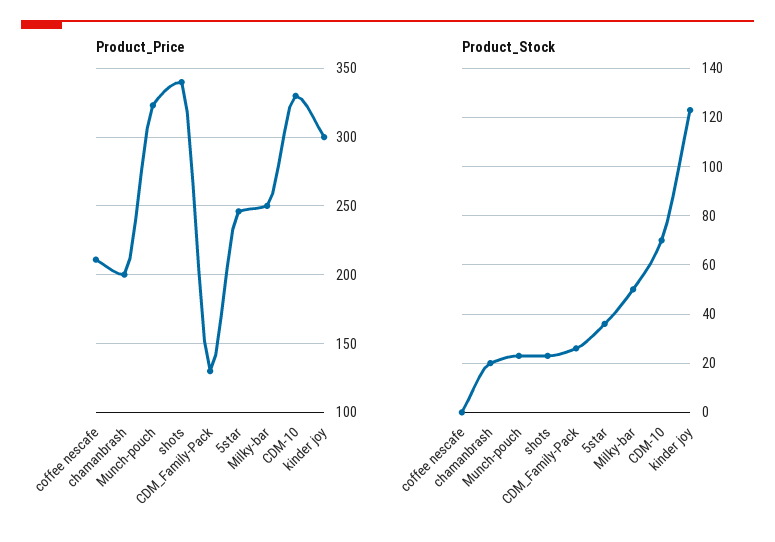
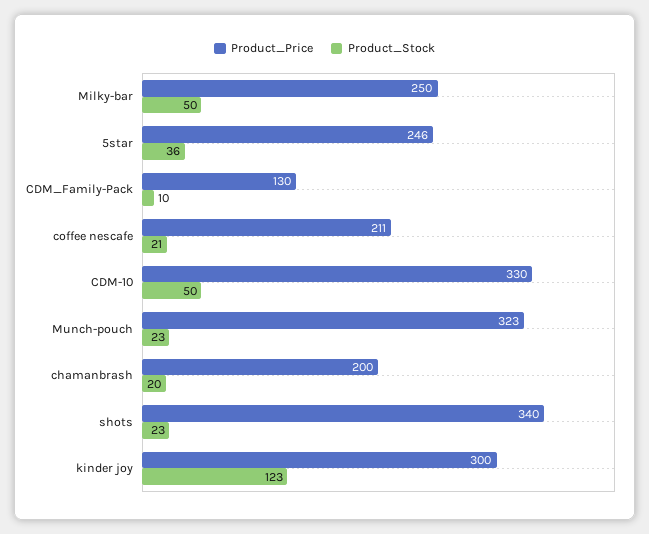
Product_Stock, coffee nescafe: 0 -> 21
Product_Stock, CDM_Family-Pack: 25 -> 10
Product_Stock, CDM-10: 70 -> 50

